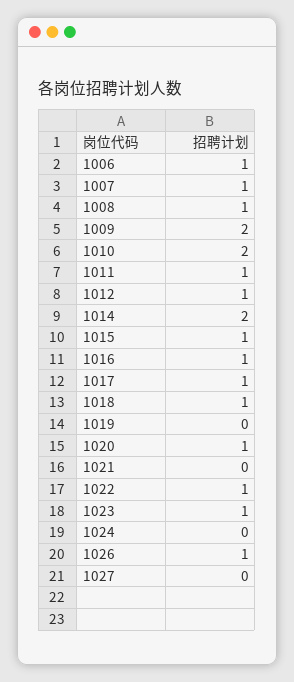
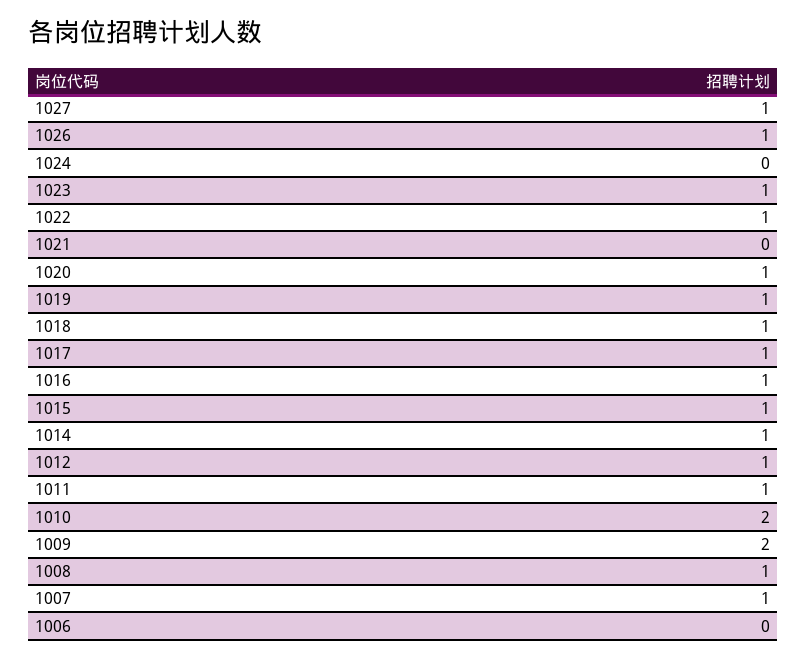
1006: 1 -> 0
1014: 2 -> 1
1019: 0 -> 1
1027: 0 -> 1

